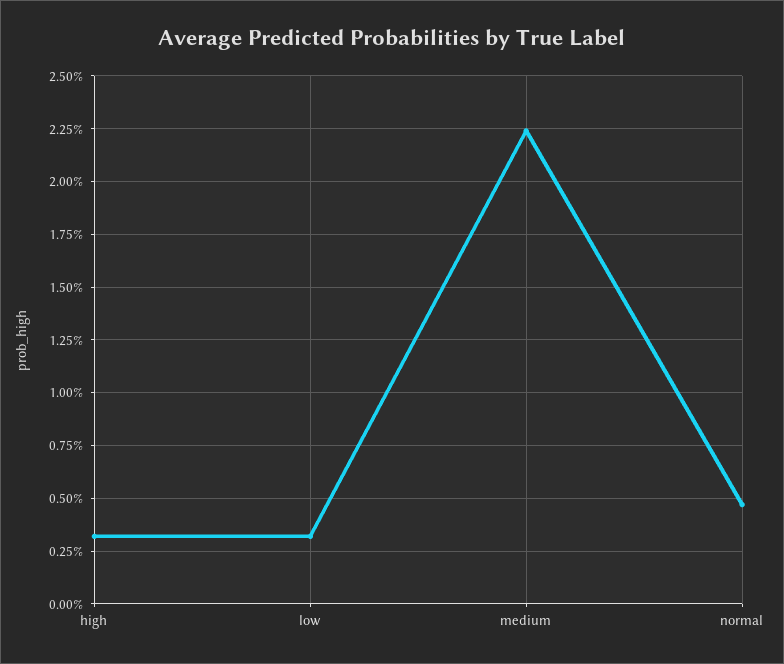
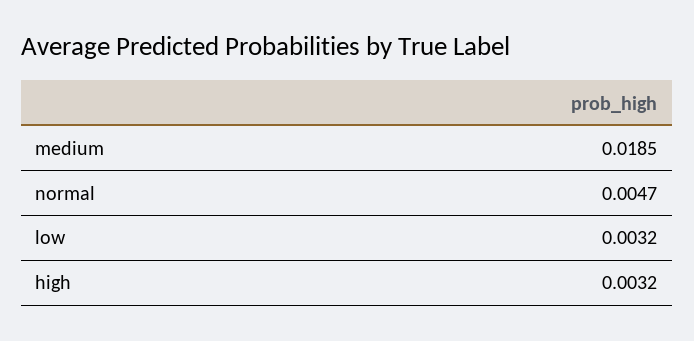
medium: 0.0225 -> 0.0185

